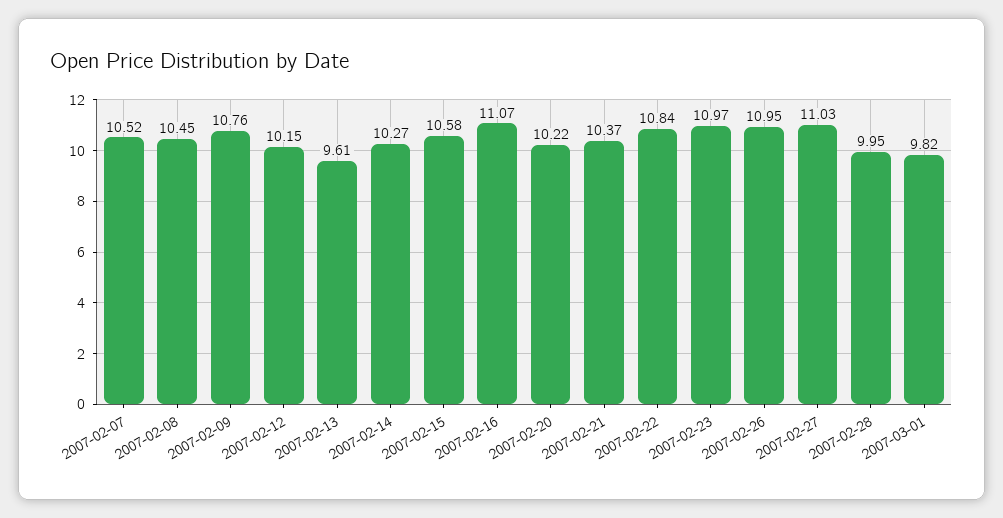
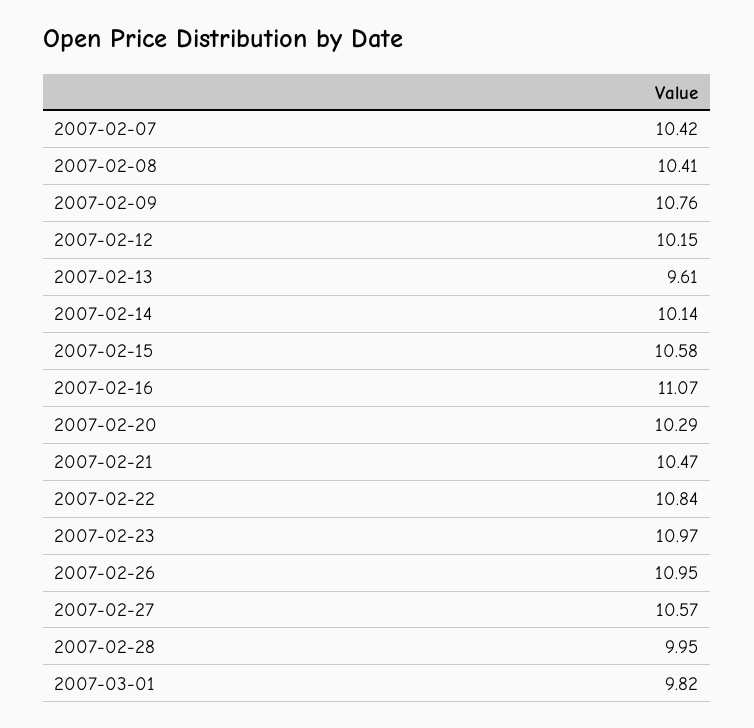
2007-02-07: 10.52 -> 10.42
2007-02-08: 10.45 -> 10.41
2007-02-14: 10.27 -> 10.14
2007-02-20: 10.22 -> 10.29
2007-02-21: 10.37 -> 10.47
2007-02-27: 11.03 -> 10.57

